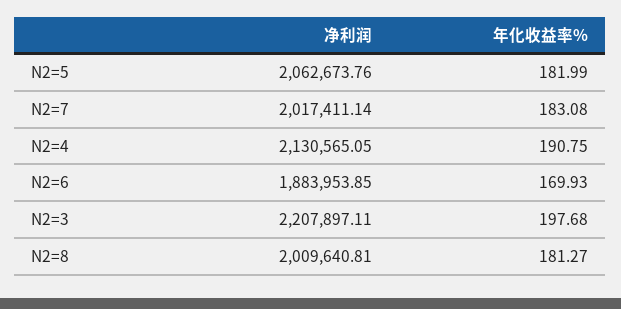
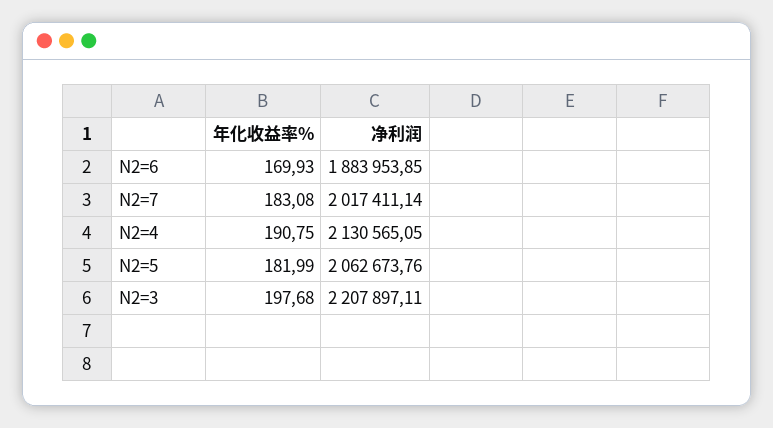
净利润, N2=8: 2009640.81 -> none
年化收益率%, N2=8: 181.27 -> none

